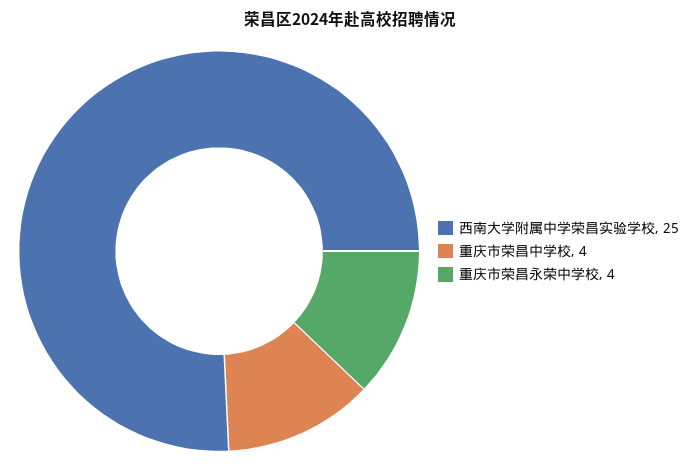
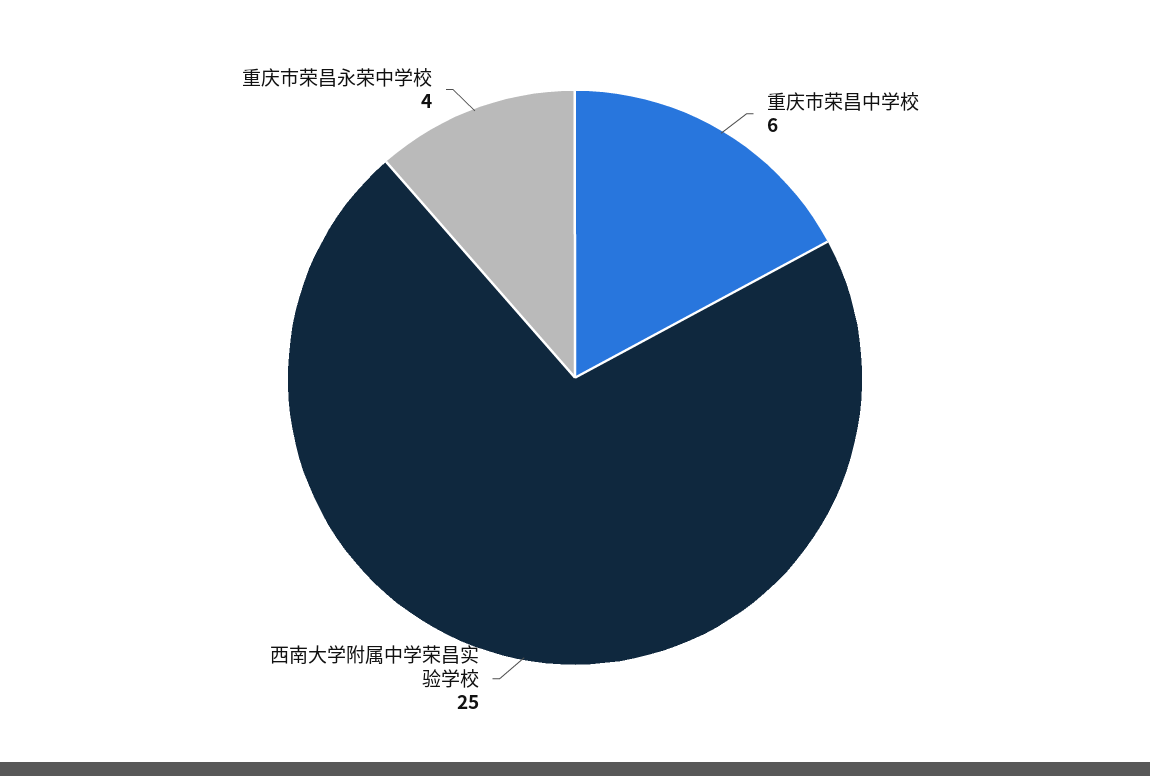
重庆市荣昌中学校: 4 -> 6

